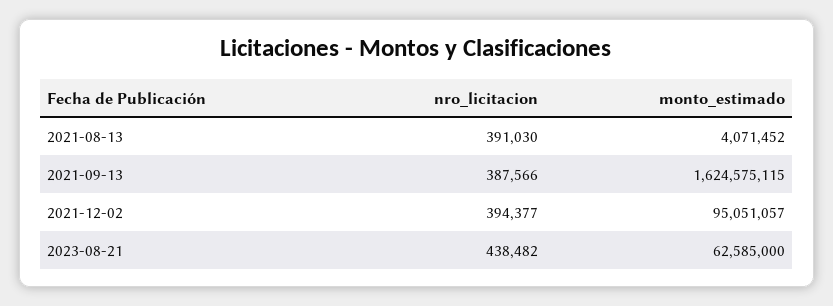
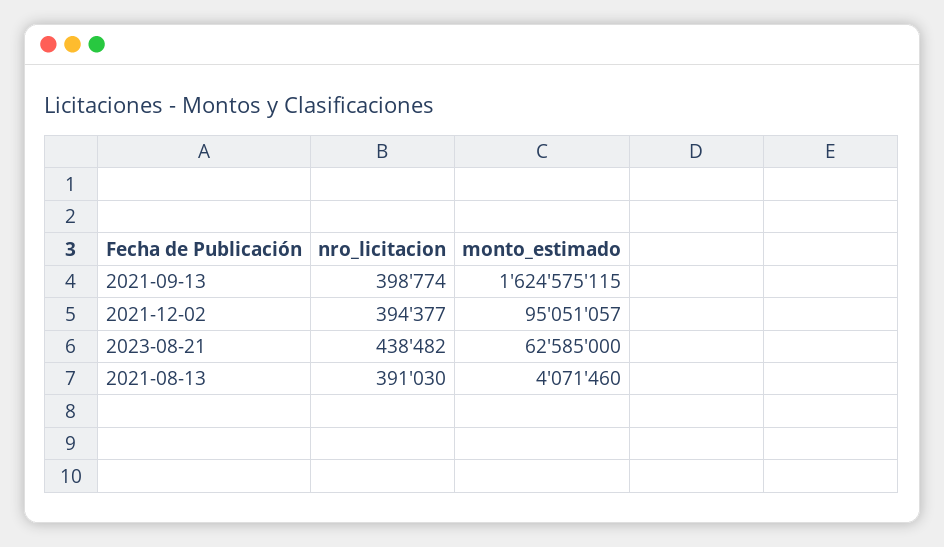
monto_estimado, 2021-08-13: 4071452 -> 4071460
nro_licitacion, 2021-09-13: 387566 -> 398774

